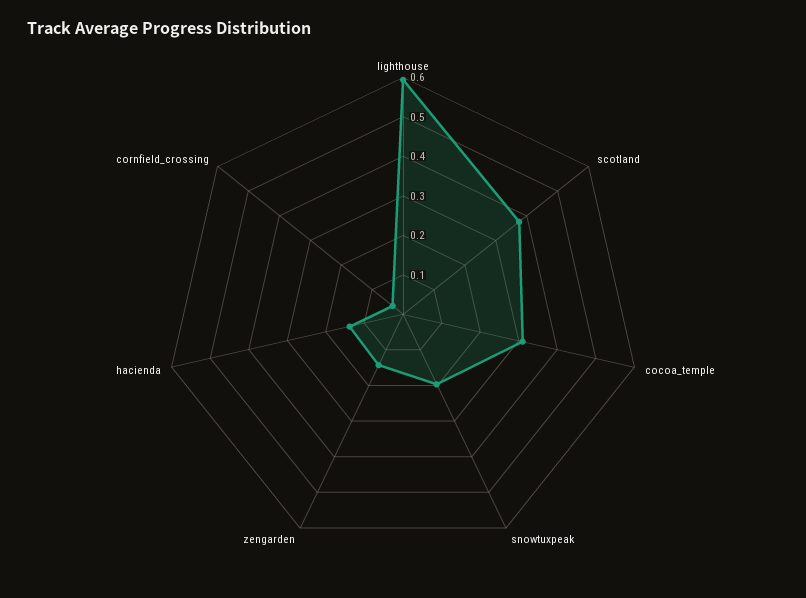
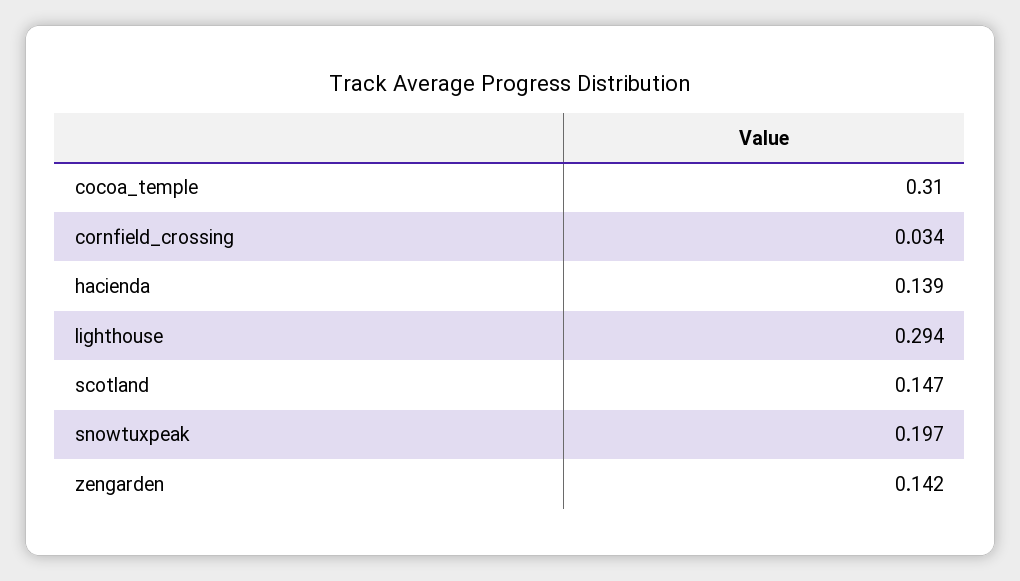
lighthouse: 0.6 -> 0.294
scotland: 0.375 -> 0.147

